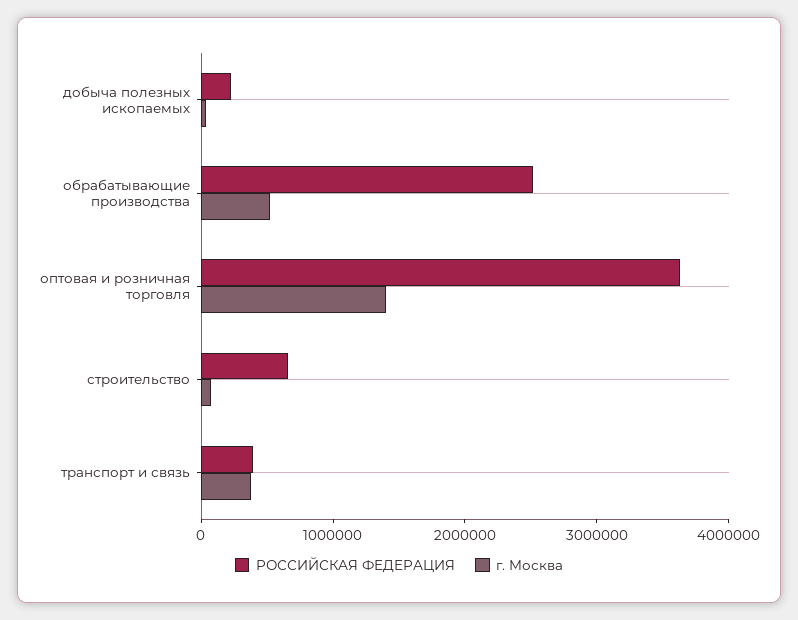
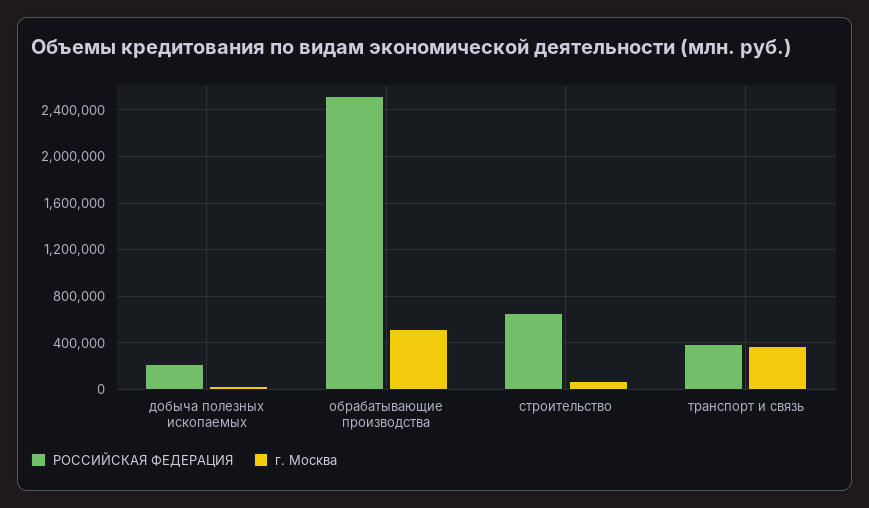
РОССИЙСКАЯ ФЕДЕРАЦИЯ, оптовая и розничная торговля: 3600000 -> none
г. Москва, оптовая и розничная торговля: 1400000 -> none

